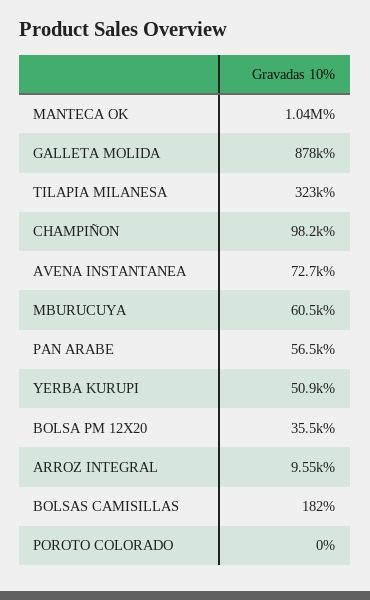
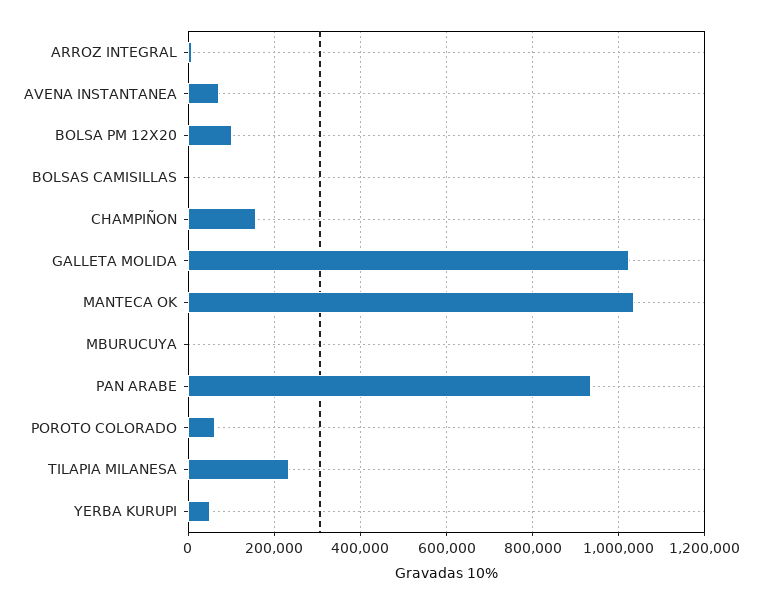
GALLETA MOLIDA: 878000 -> 1020000
TILAPIA MILANESA: 323000 -> 240000
CHAMPIÑON: 98200 -> 160000
MBURUCUYA: 60500 -> 0
PAN ARABE: 56500 -> 940000
BOLSA PM 12X20: 35500 -> 100000
POROTO COLORADO: 0 -> 60000

